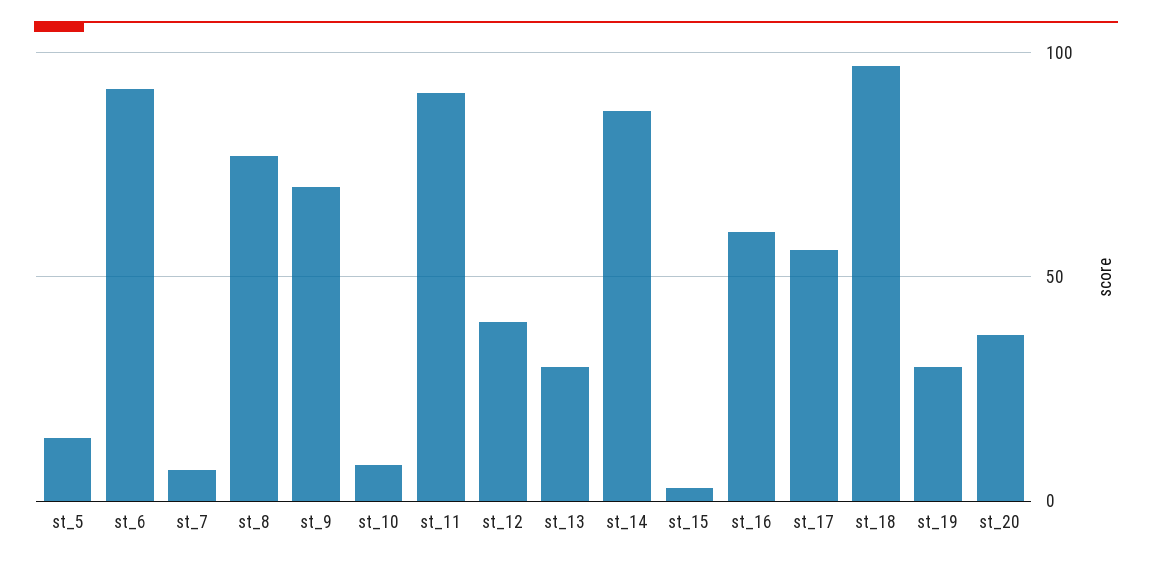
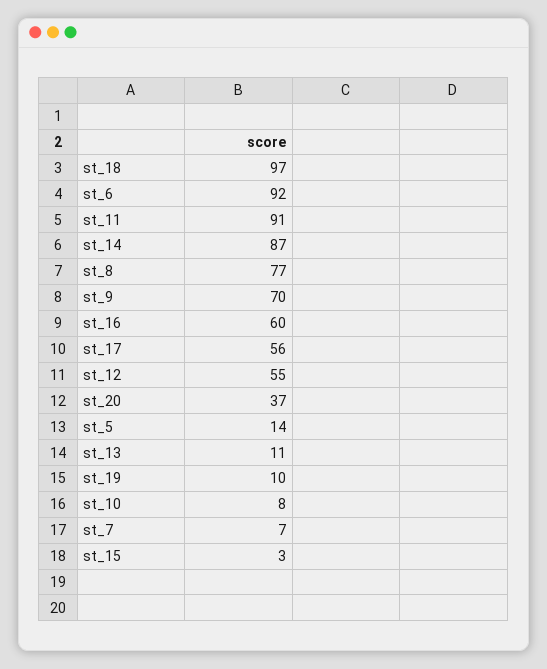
st_12: 40 -> 55
st_13: 30 -> 11
st_19: 30 -> 10

